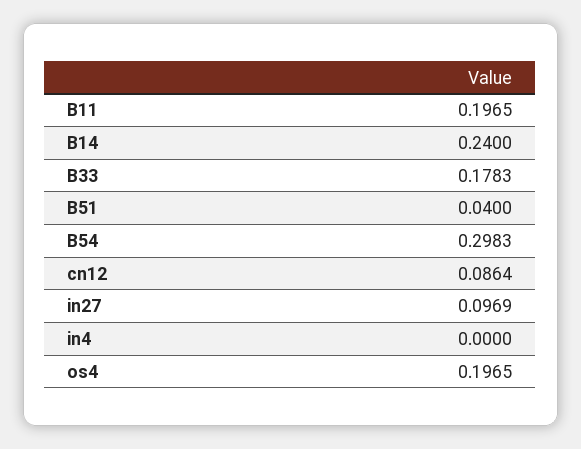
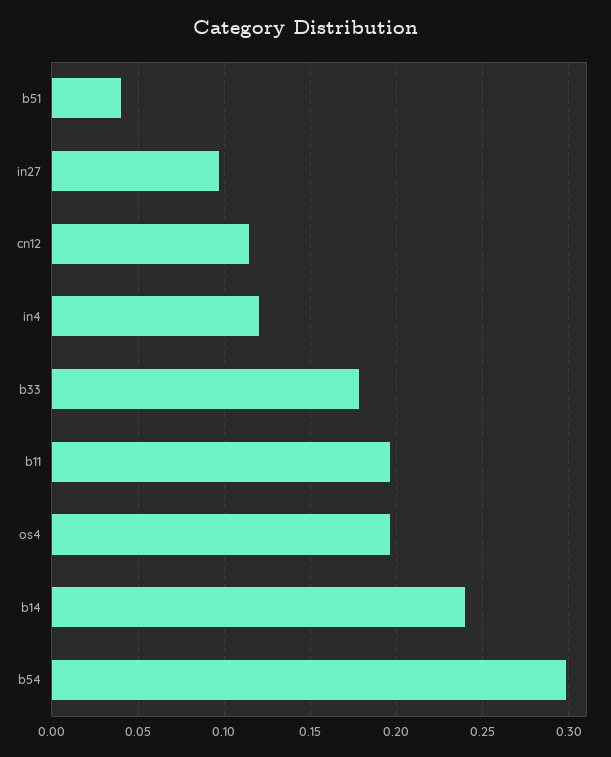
cn12: 0.0864 -> 0.115
in4: 0 -> 0.12

